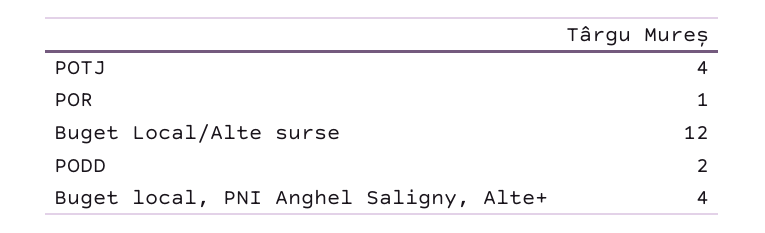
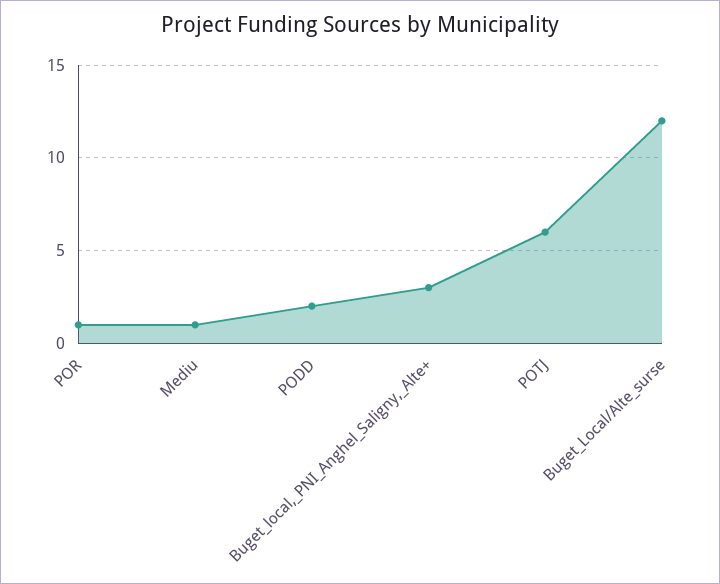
POTJ: 4 -> 6
Buget local, PNI Anghel Saligny, Alte+: 4 -> 3
Mediu: none -> 1

